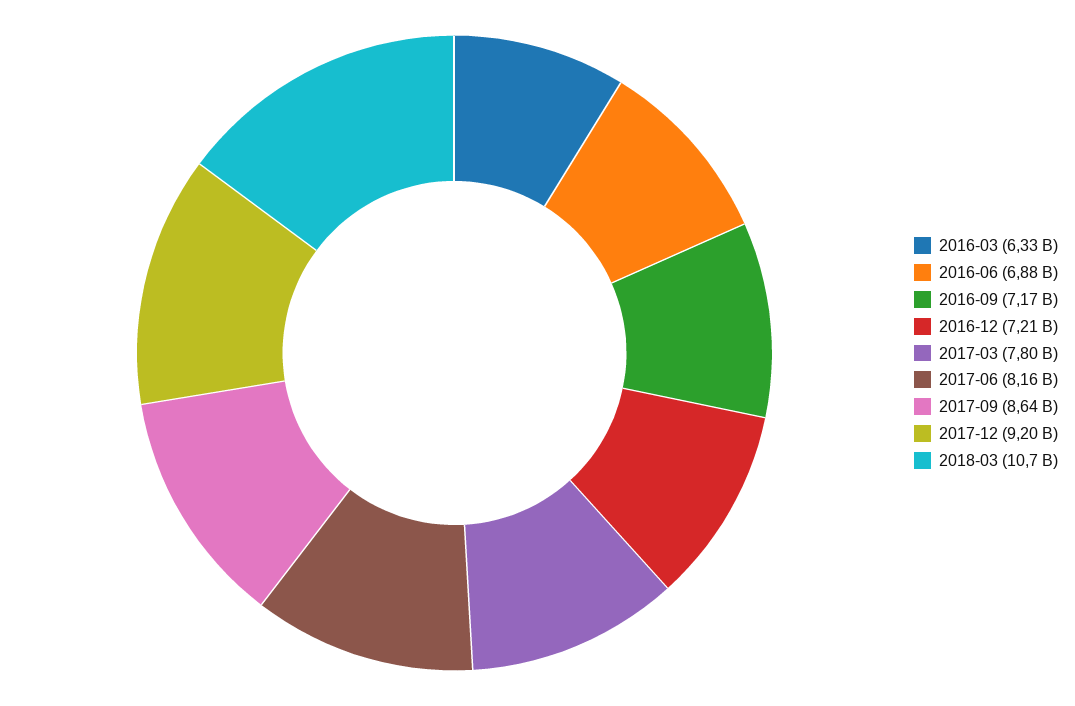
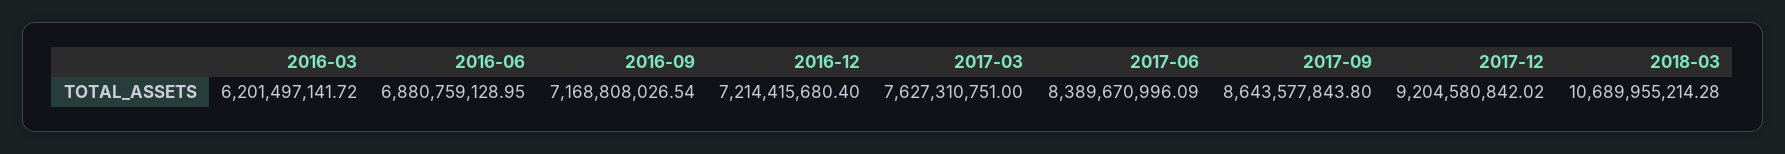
2016-03: 6330000000 -> 6201497141.72
2017-03: 7800000000 -> 7627310751
2017-06: 8160000000 -> 8389670996.09

